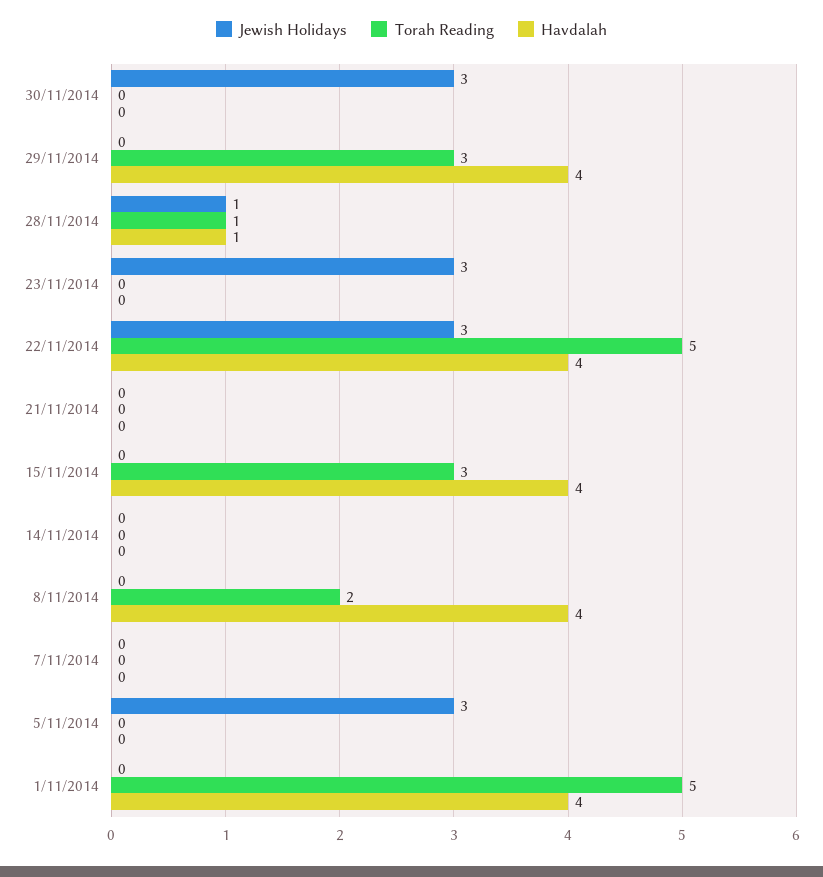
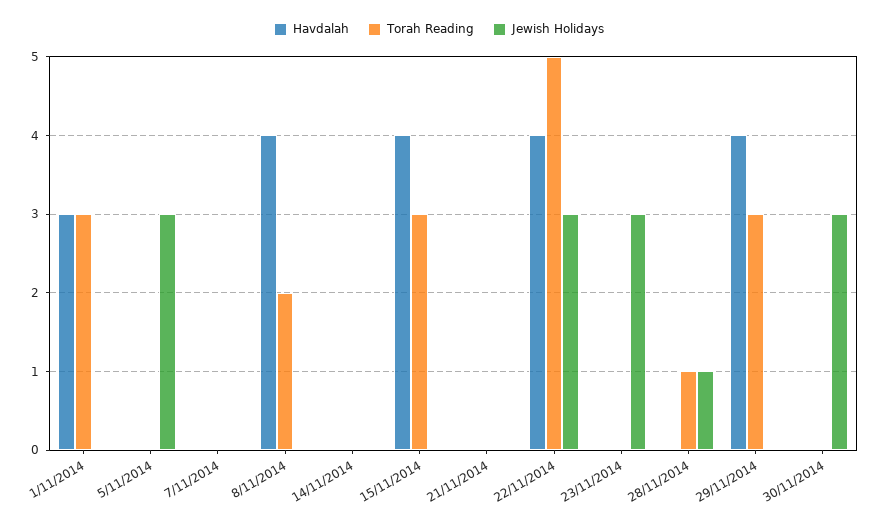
Havdalah, 28/11/2014: 1 -> 0
Torah Reading, 1/11/2014: 5 -> 3
Havdalah, 1/11/2014: 4 -> 3

